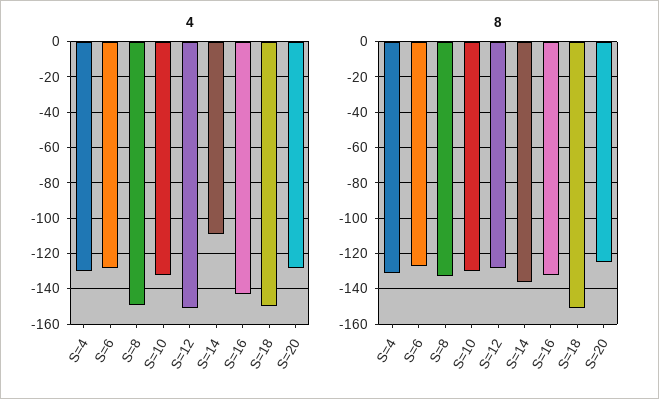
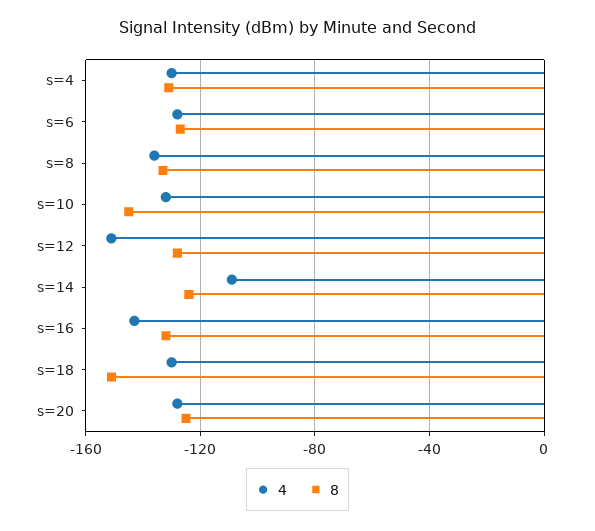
4, S=8: -150 -> -135
4, S=18: -150 -> -130
8, S=10: -130 -> -145
8, S=14: -135 -> -125

